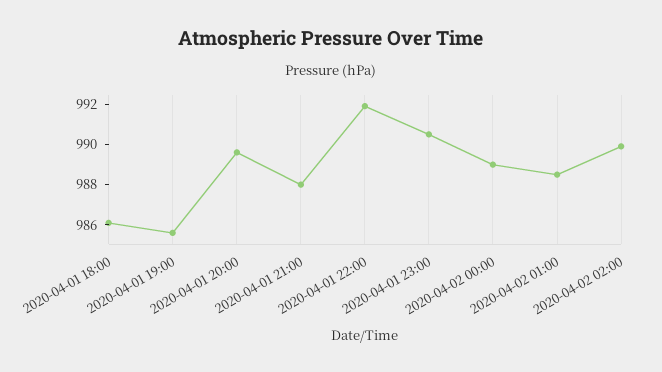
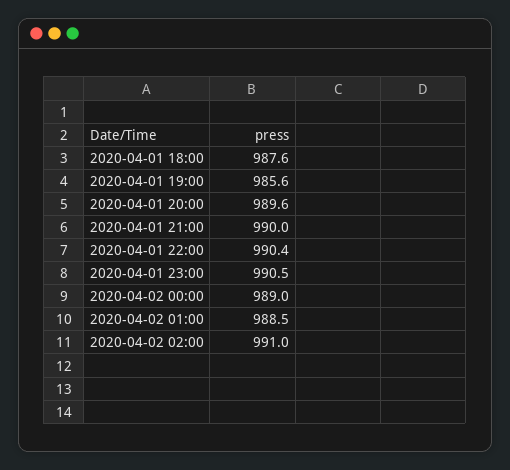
2020-04-01 18:00: 986 -> 987.6
2020-04-01 21:00: 988 -> 990
2020-04-01 22:00: 992 -> 990.4
2020-04-02 02:00: 990 -> 991

